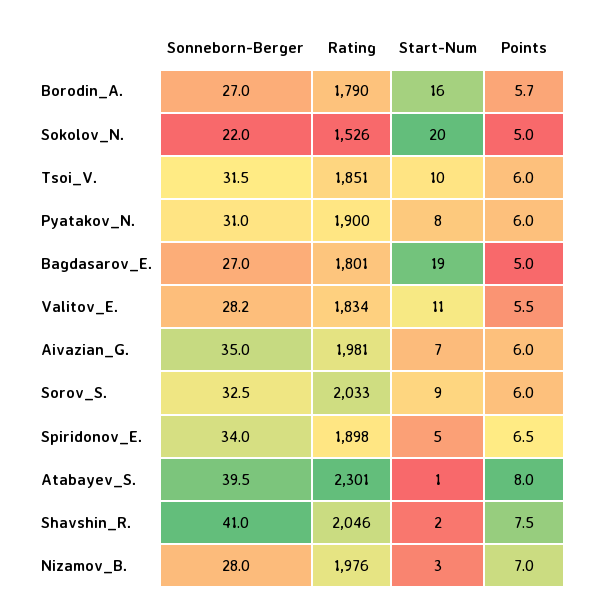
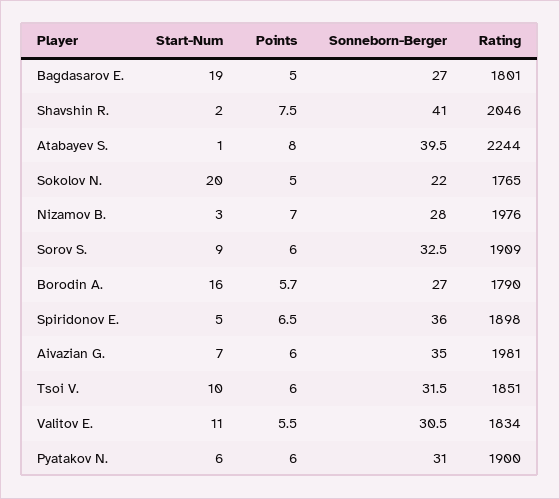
Rating, Sokolov_N.: 1526 -> 1765
Start-Num, Pyatakov_N.: 8 -> 6
Sonneborn-Berger, Valitov_E.: 28.2 -> 30.5
Rating, Sorov_S.: 2033 -> 1909
Sonneborn-Berger, Spiridonov_E.: 34 -> 36
Rating, Atabayev_S.: 2301 -> 2244

